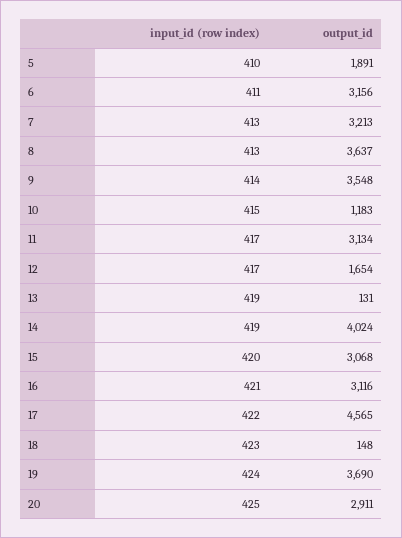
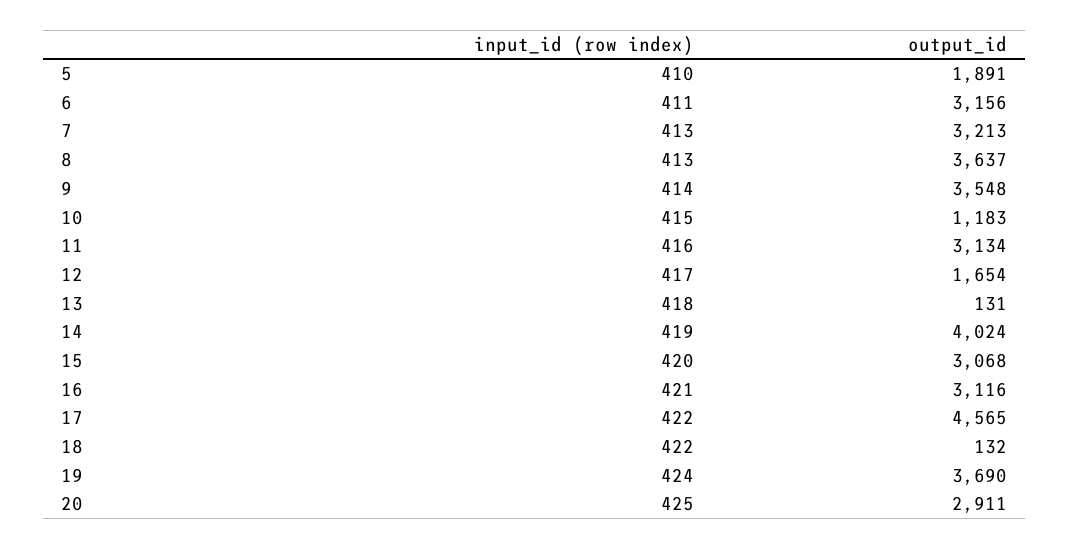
input_id (row index), 11: 417 -> 416
input_id (row index), 13: 419 -> 418
input_id (row index), 18: 423 -> 422
output_id, 18: 148 -> 132

